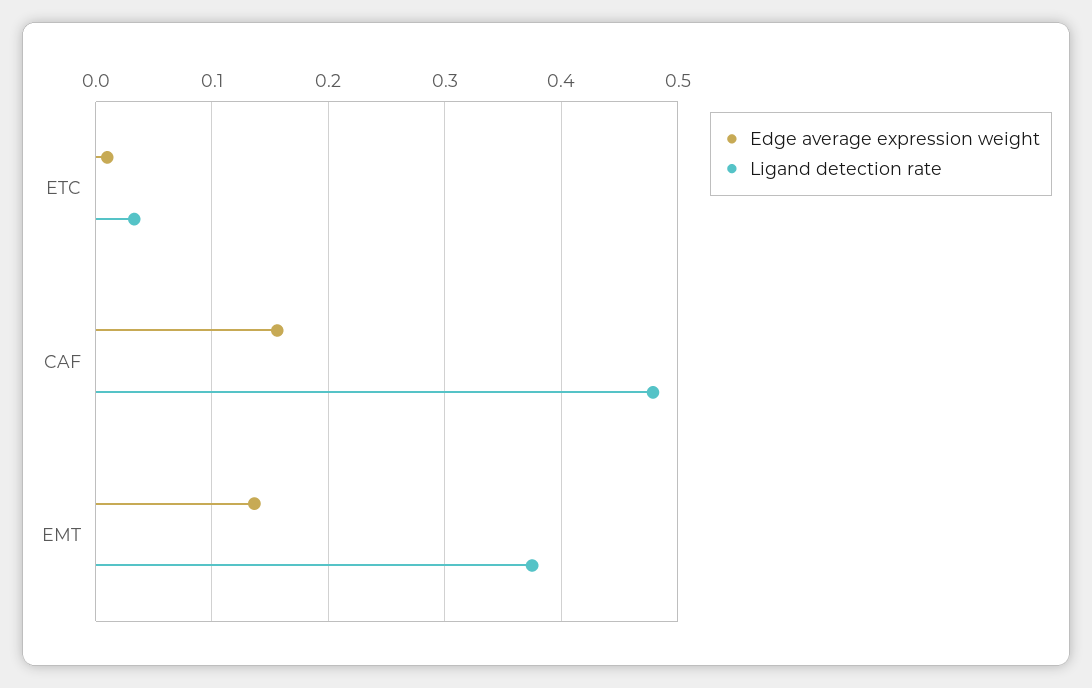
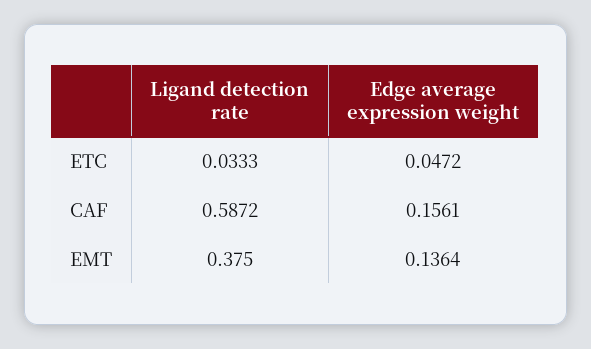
Edge average expression weight, ETC: 0.01 -> 0.0472
Ligand detection rate, CAF: 0.48 -> 0.5872

